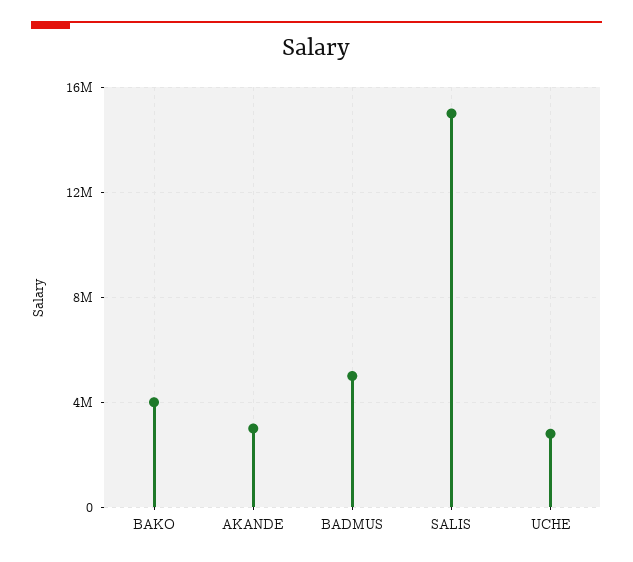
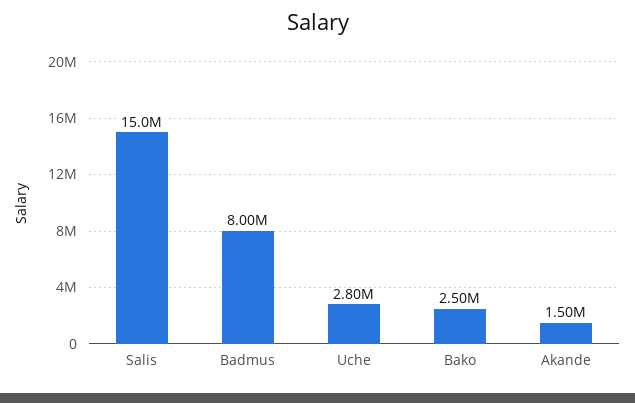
BAKO: 4000000 -> 2500000
AKANDE: 3000000 -> 1500000
BADMUS: 5000000 -> 8000000

